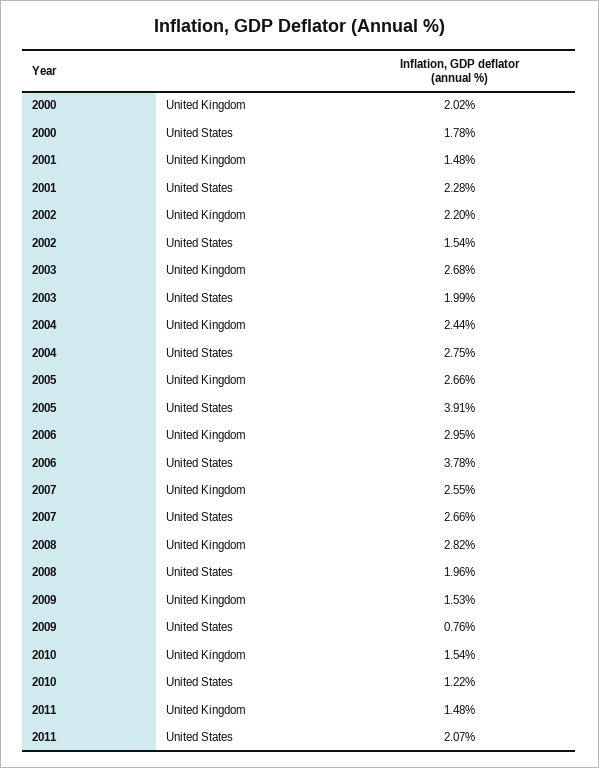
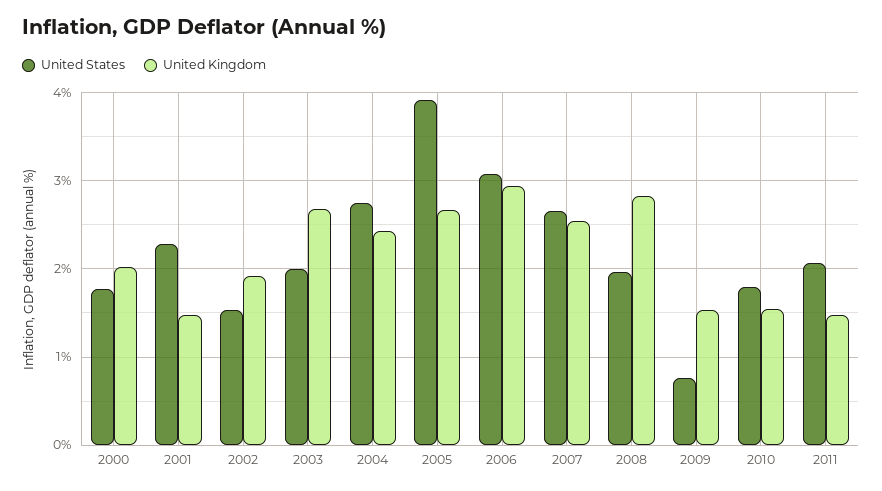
United Kingdom, 2002: 2.2 -> 1.9
United States, 2006: 3.78 -> 3.1
United States, 2010: 1.22 -> 1.8

